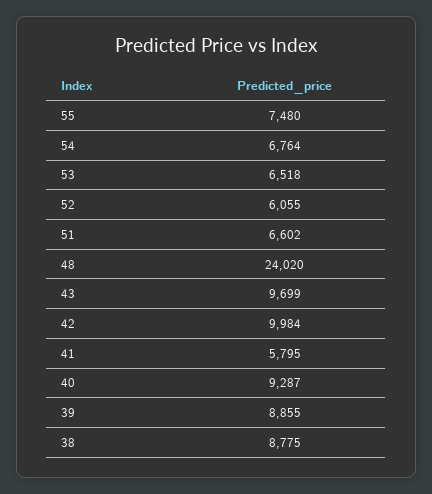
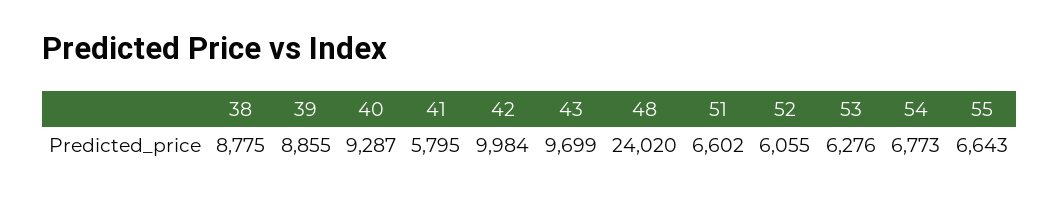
55: 7480 -> 6643
54: 6764 -> 6773
53: 6518 -> 6276

